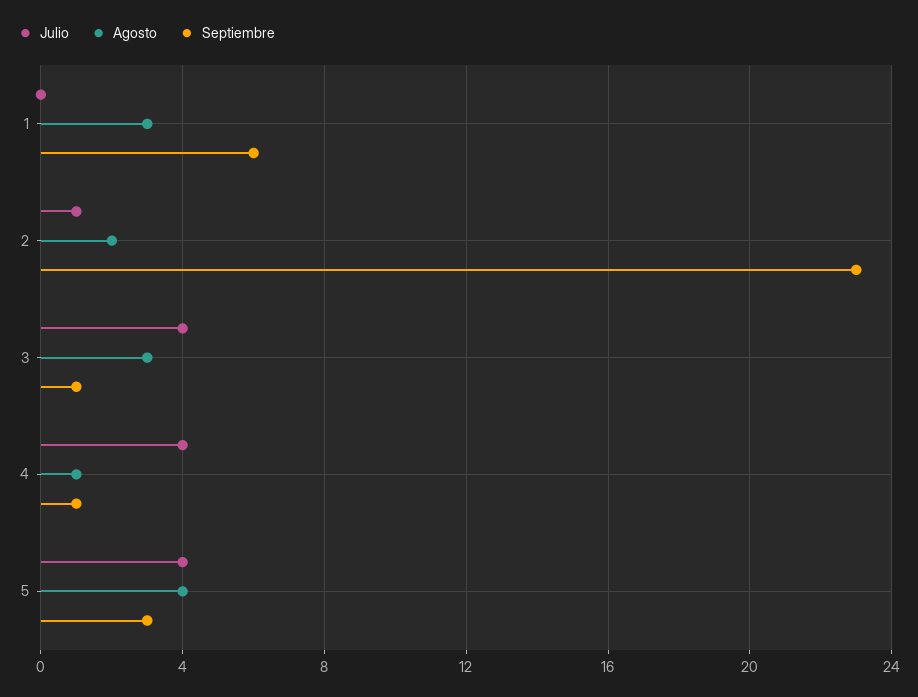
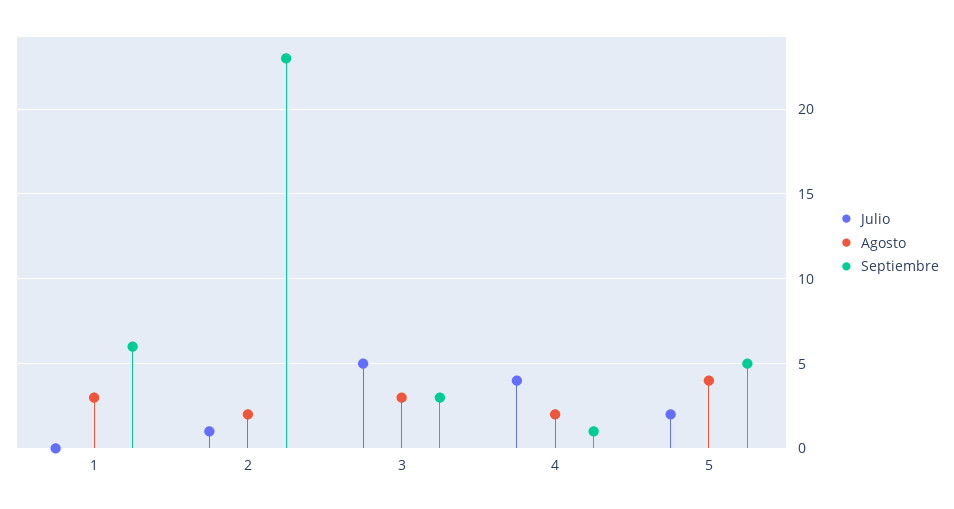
Julio, 3: 4 -> 5
Septiembre, 3: 1 -> 3
Agosto, 4: 1 -> 2
Julio, 5: 4 -> 2
Septiembre, 5: 3 -> 5

